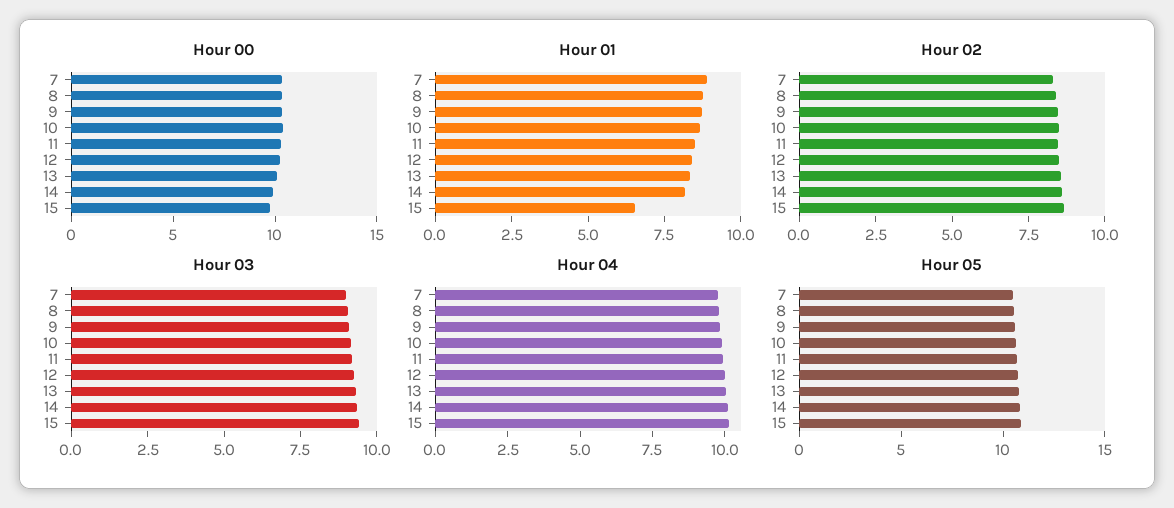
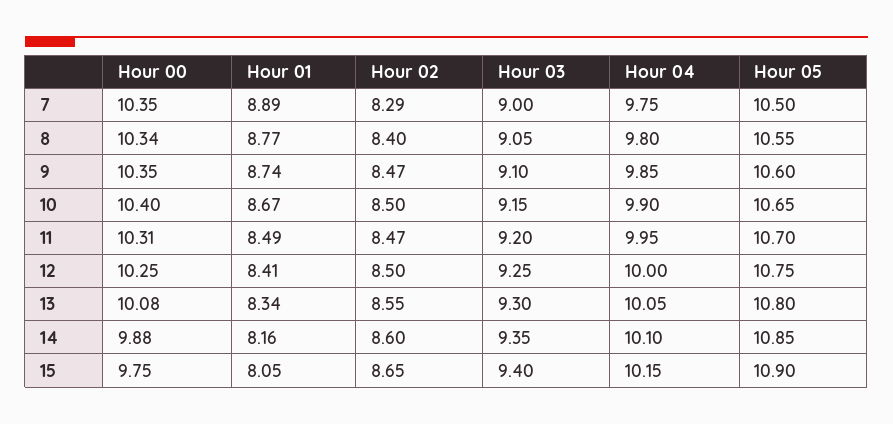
Hour 01, 15: 6.5 -> 8.05

